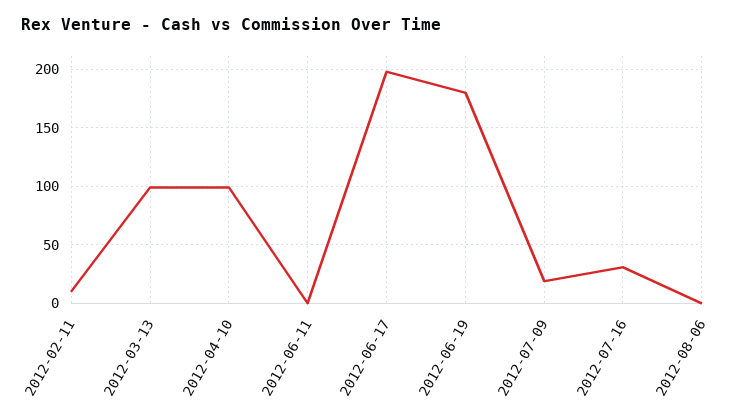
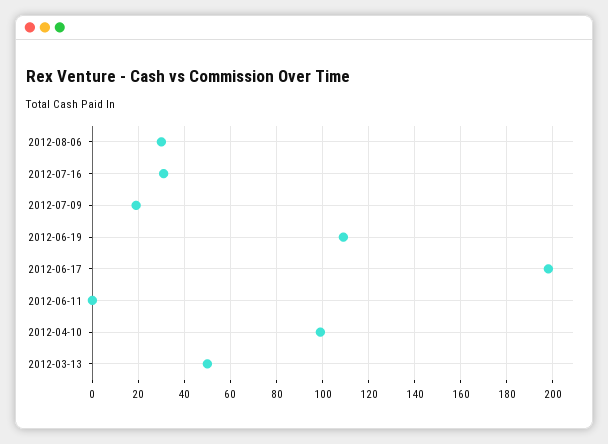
2012-02-11: 10 -> none
2012-03-13: 100 -> 50
2012-06-19: 180 -> 110
2012-08-06: 0 -> 30

